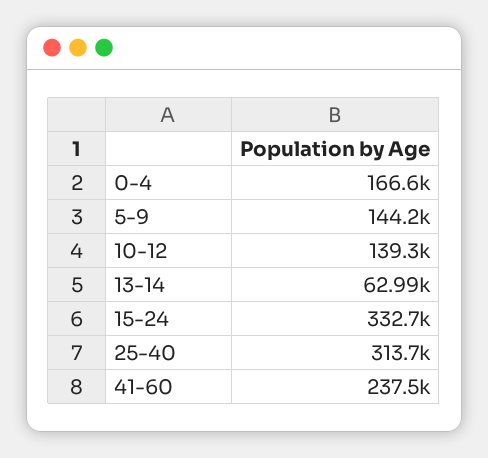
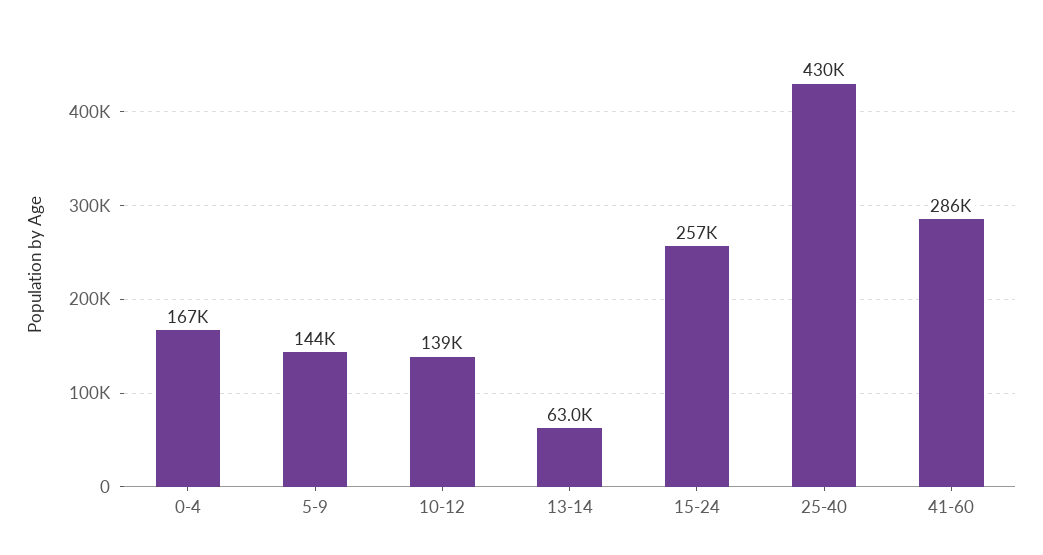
15-24: 332700 -> 257000
25-40: 313700 -> 430000
41-60: 237500 -> 286000

